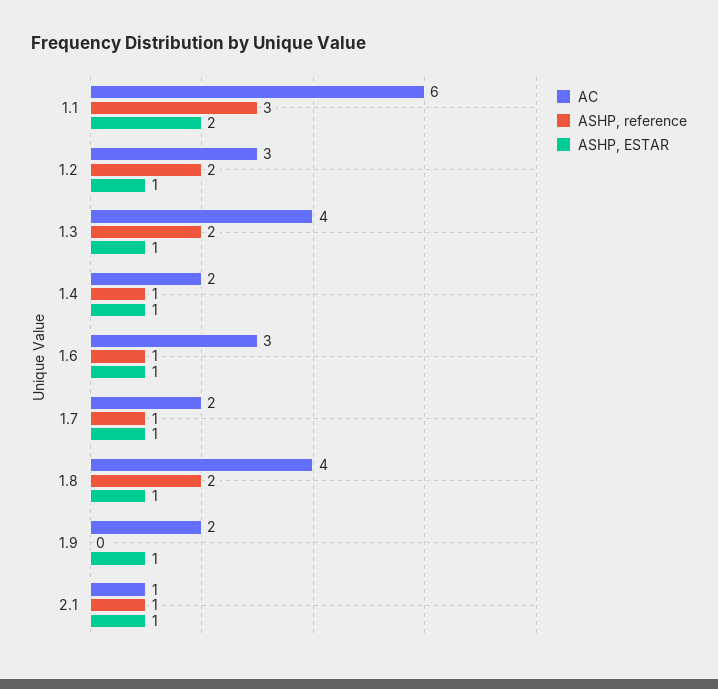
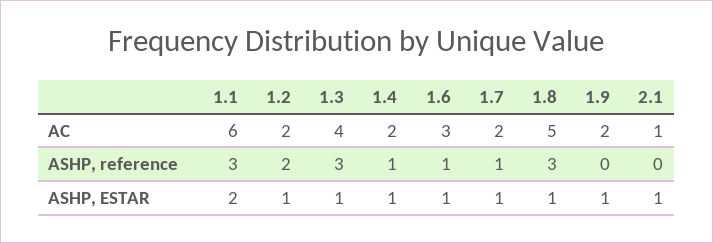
AC, 1.2: 3 -> 2
ASHP, reference, 1.3: 2 -> 3
AC, 1.8: 4 -> 5
ASHP, reference, 1.8: 2 -> 3
ASHP, reference, 2.1: 1 -> 0

